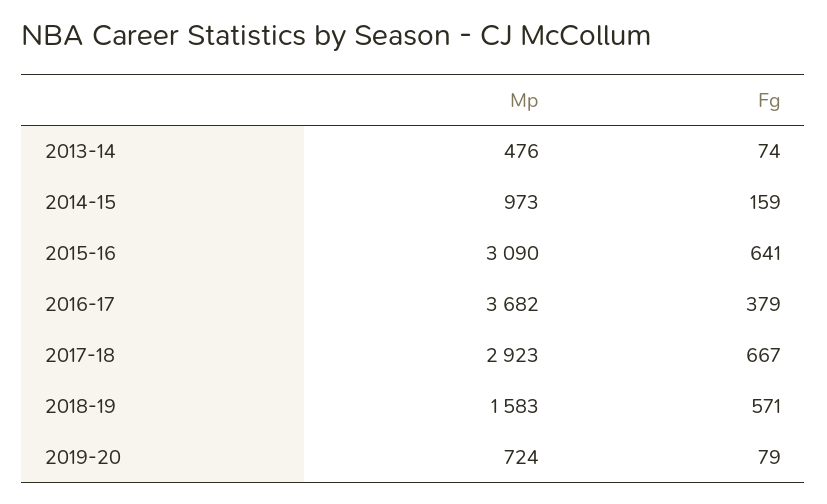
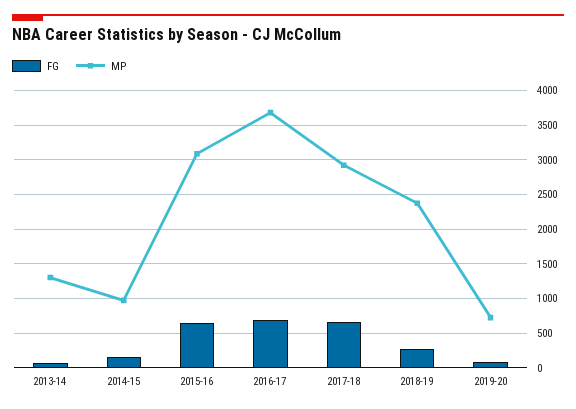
Mp, 2013-14: 476 -> 1300
Fg, 2016-17: 379 -> 700
Mp, 2018-19: 1583 -> 2400
Fg, 2018-19: 571 -> 300

